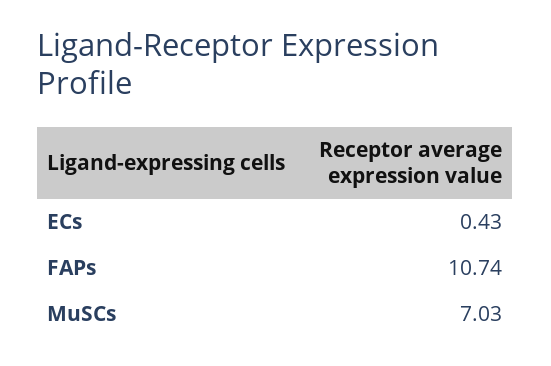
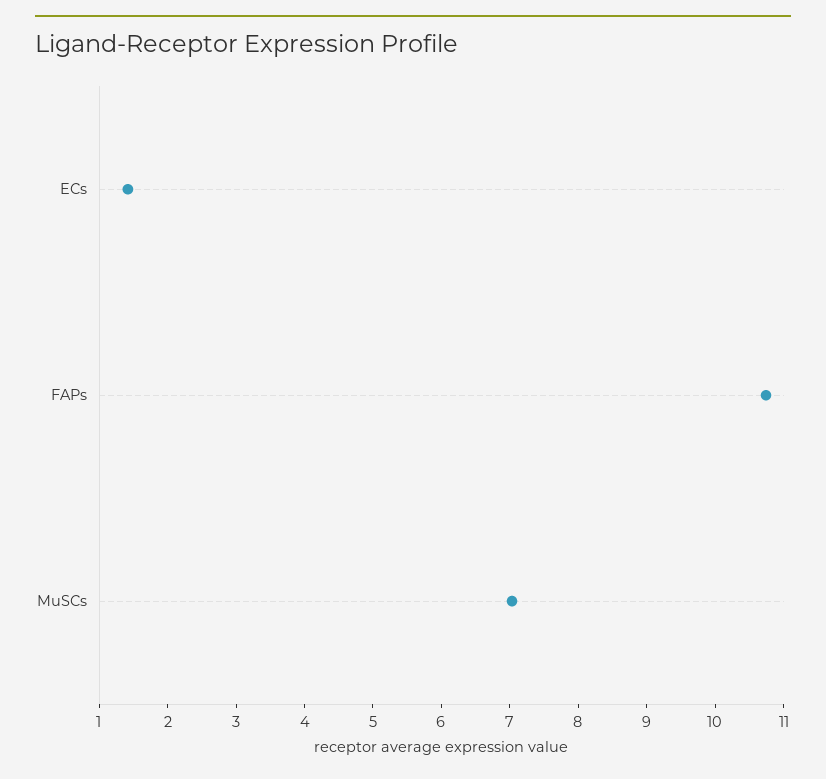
ECs: 0.43 -> 1.4

